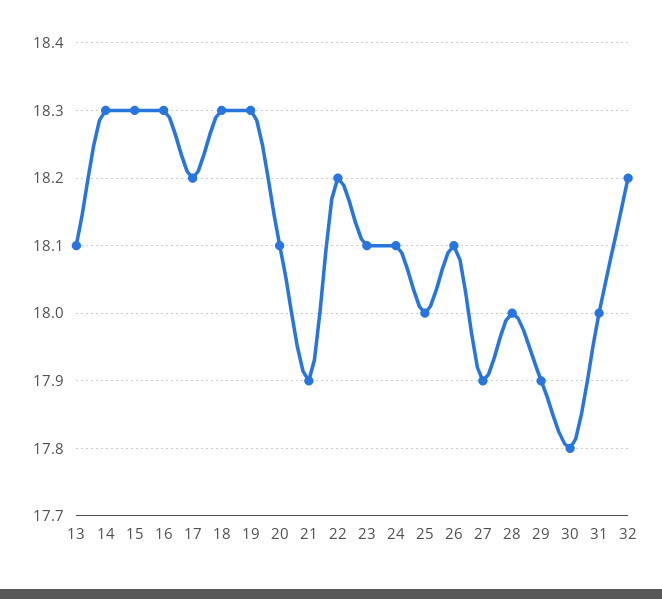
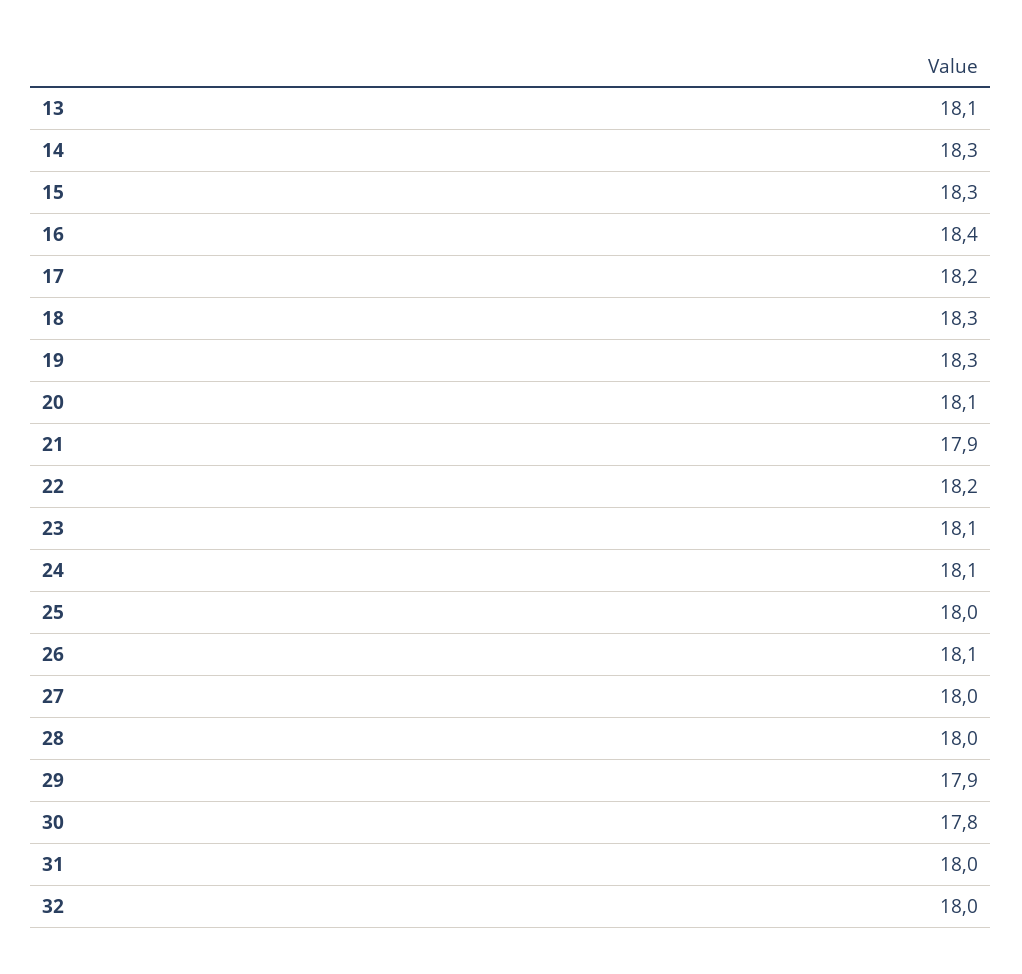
16: 18.3 -> 18.4
27: 17.9 -> 18
32: 18.2 -> 18

